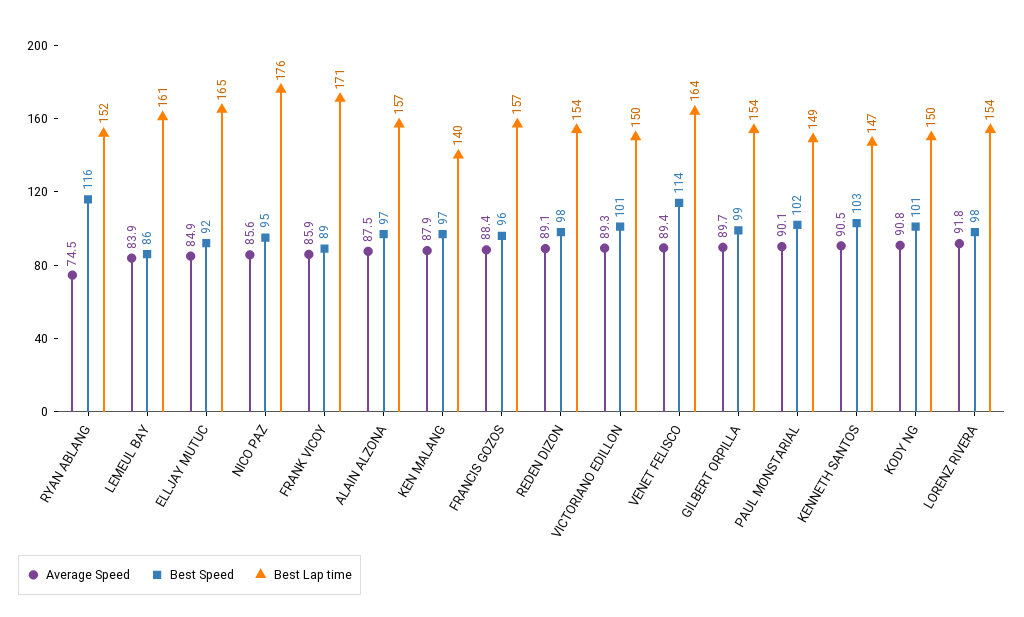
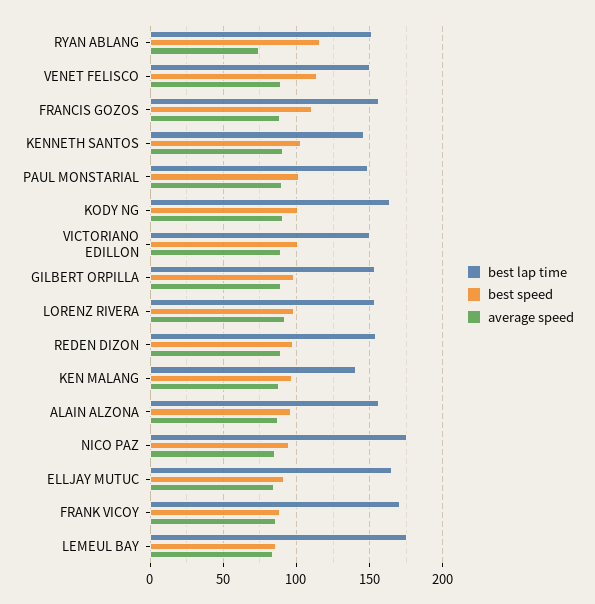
Best Lap time, LEMEUL BAY: 161 -> 175
Best Speed, FRANCIS GOZOS: 96 -> 110
Best Lap time, VENET FELISCO: 164 -> 150
Best Lap time, KODY NG: 150 -> 165

